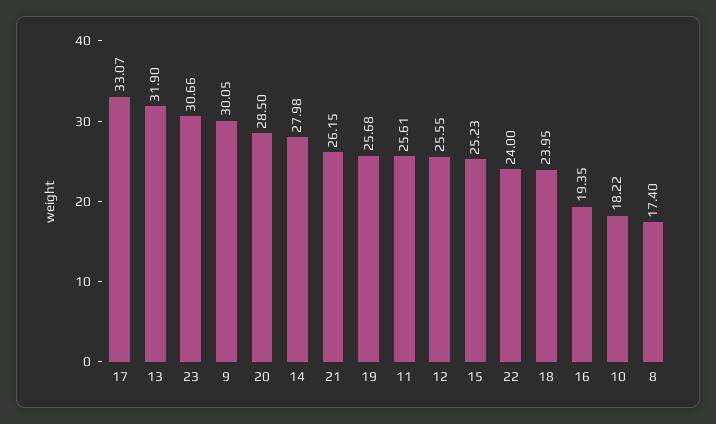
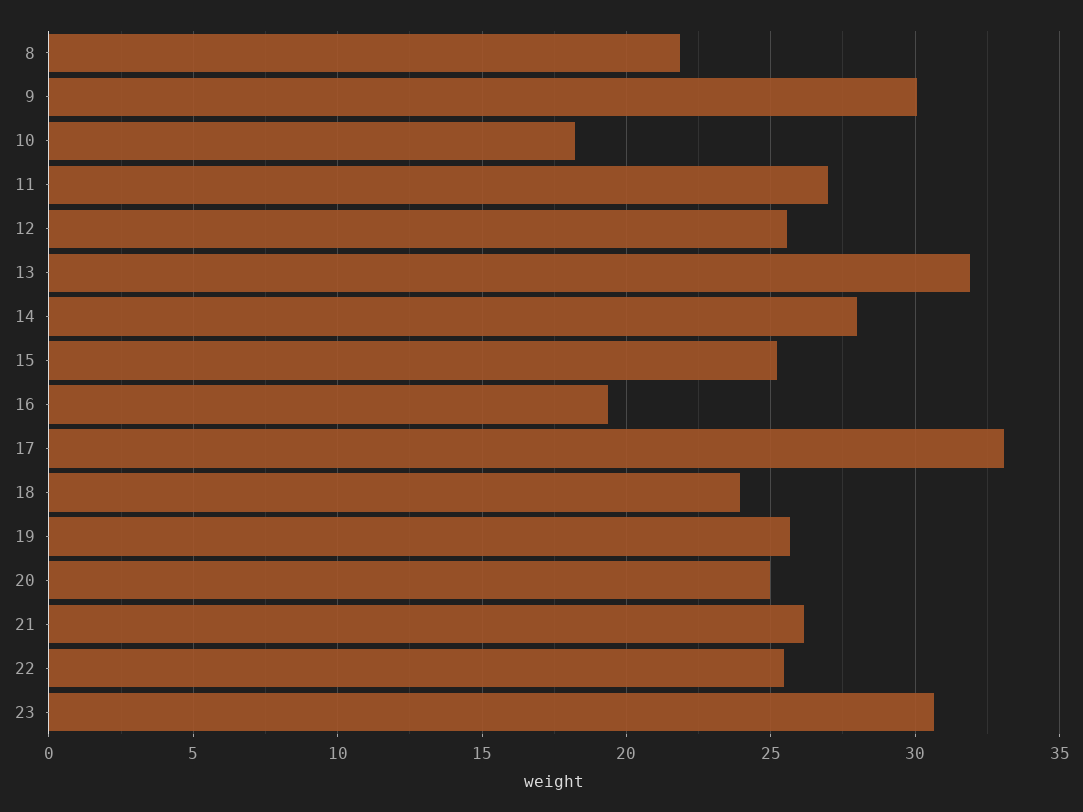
20: 28.5 -> 25
11: 25.61 -> 27
22: 24 -> 25.5
8: 17.4 -> 22

